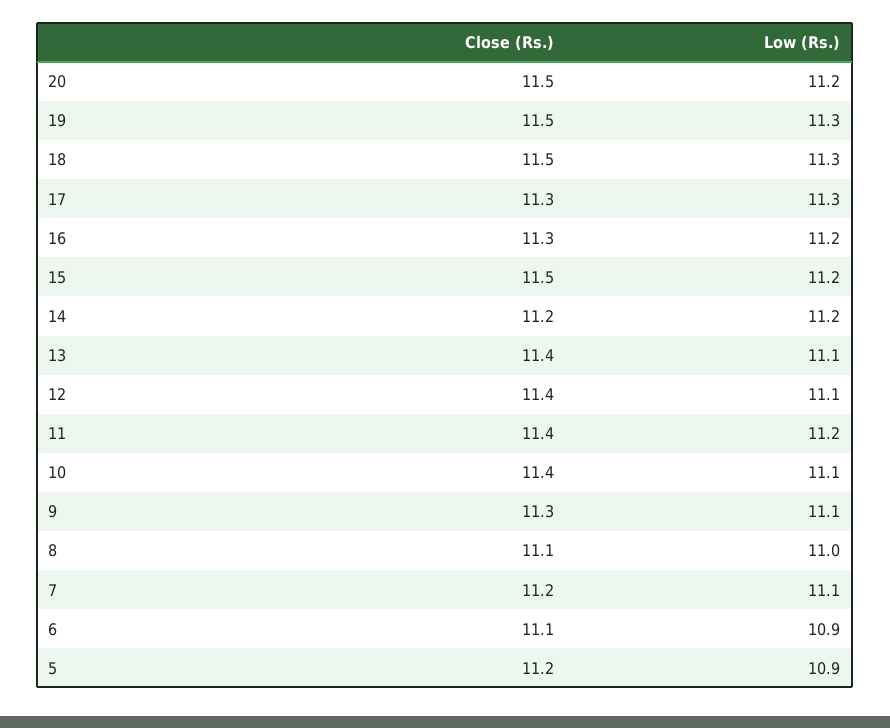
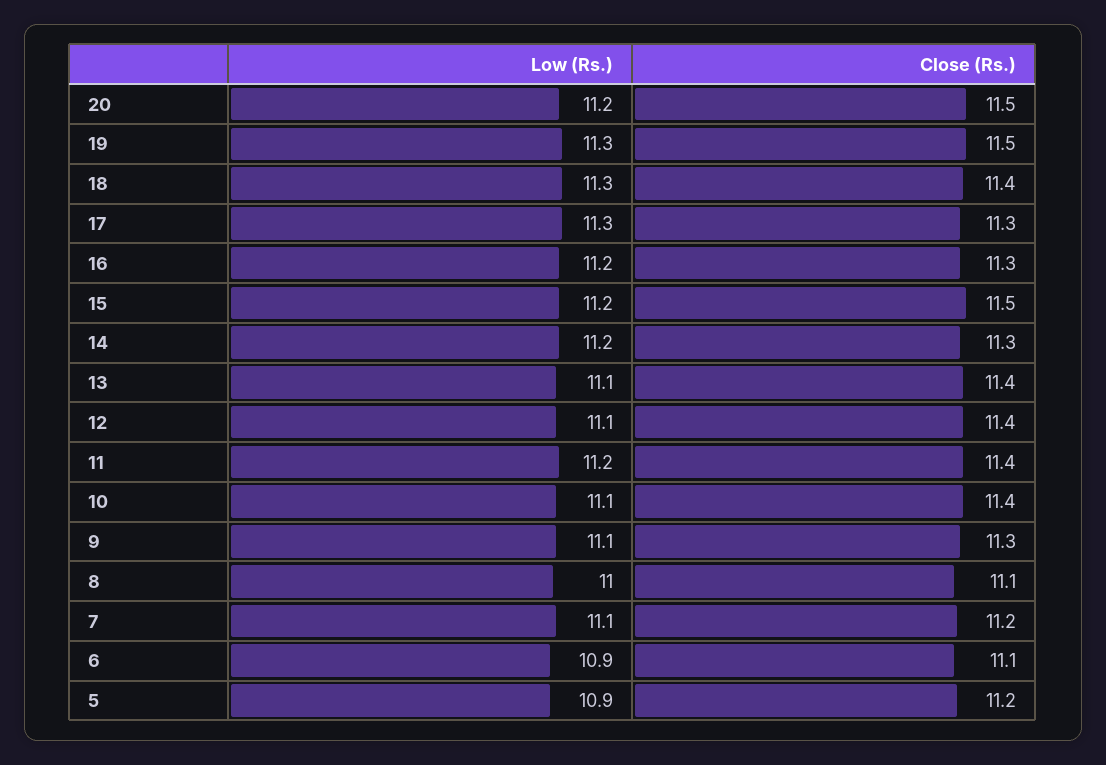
Close (Rs.), 18: 11.5 -> 11.4
Close (Rs.), 14: 11.2 -> 11.3

